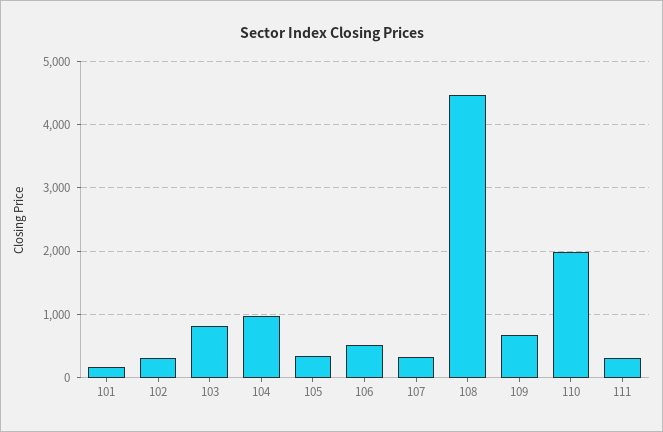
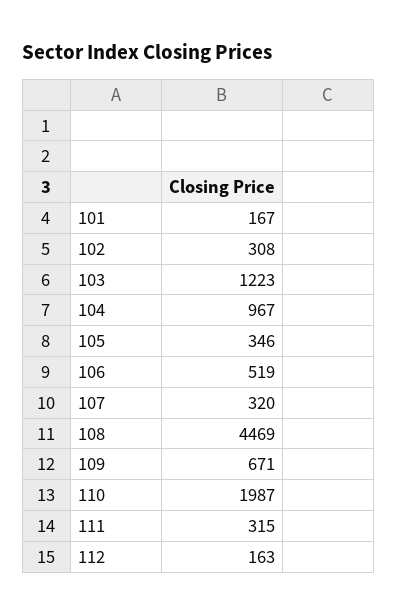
103: 800 -> 1223
112: none -> 163

